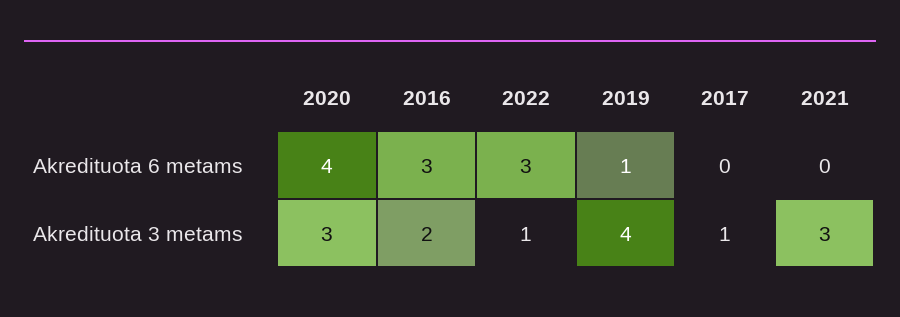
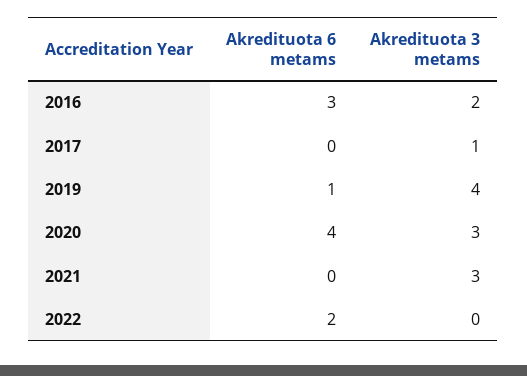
2022, Akredituota 6 metams: 3 -> 2
2022, Akredituota 3 metams: 1 -> 0

